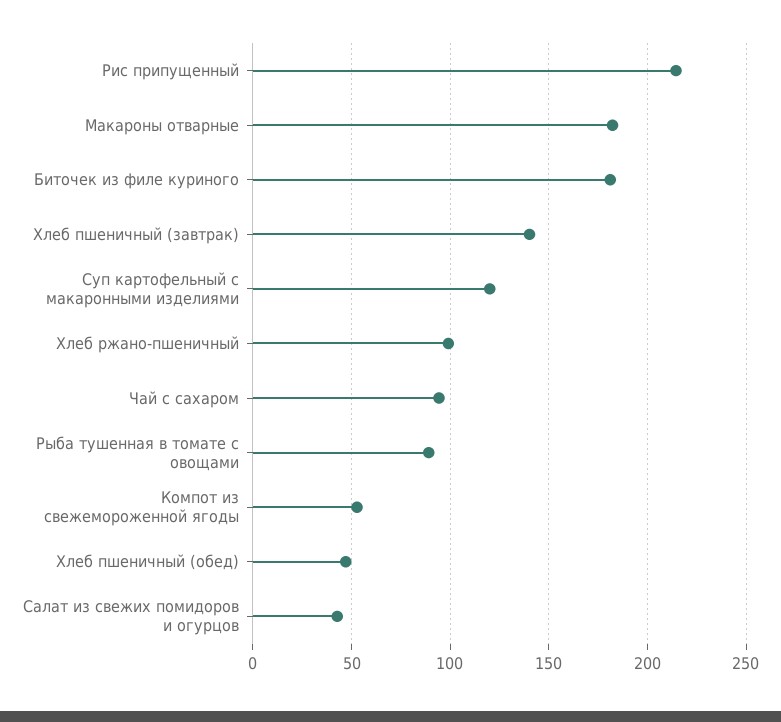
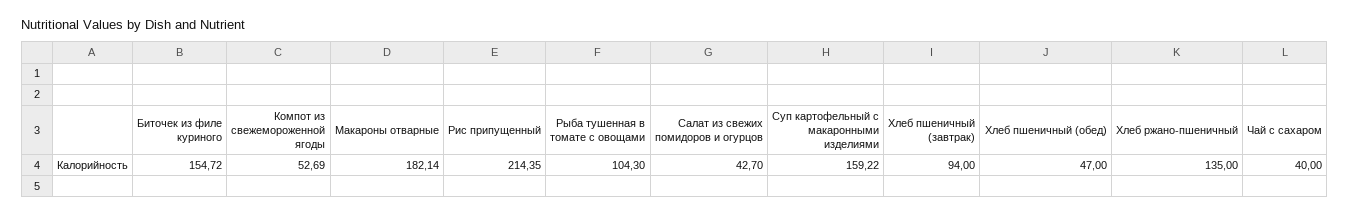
Биточек из филе куриного: 180 -> 154.72
Хлеб пшеничный (завтрак): 140 -> 94
Суп картофельный с макаронными изделиями: 120 -> 159.22
Хлеб ржано-пшеничный: 100 -> 135
Чай с сахаром: 95 -> 40
Рыба тушенная в томате с овощами: 90 -> 104.3

